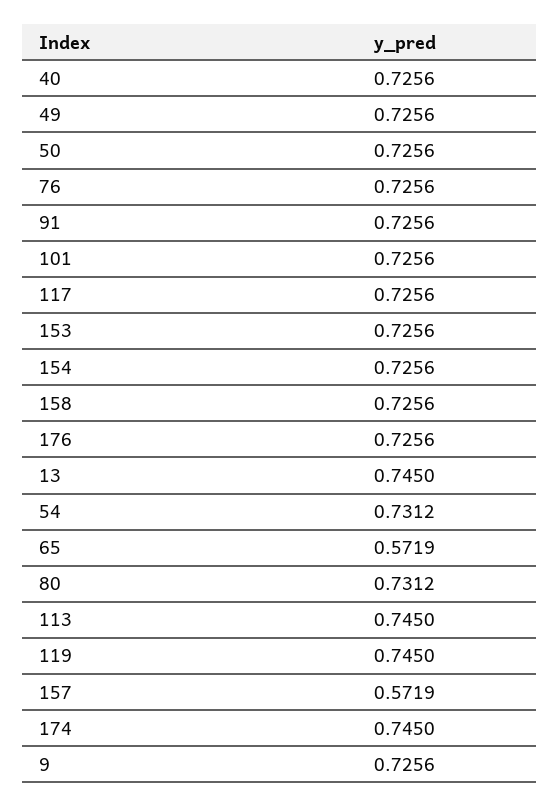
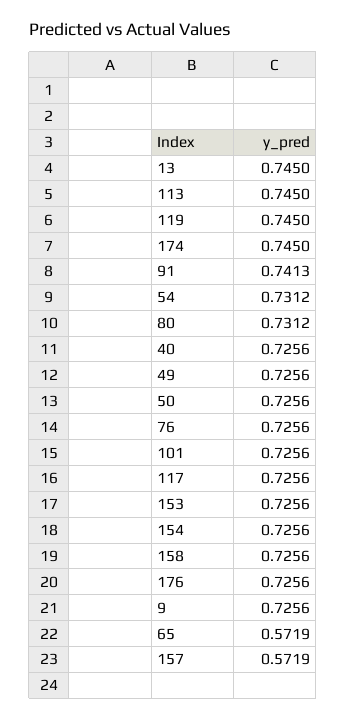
91: 0.7256 -> 0.7413

